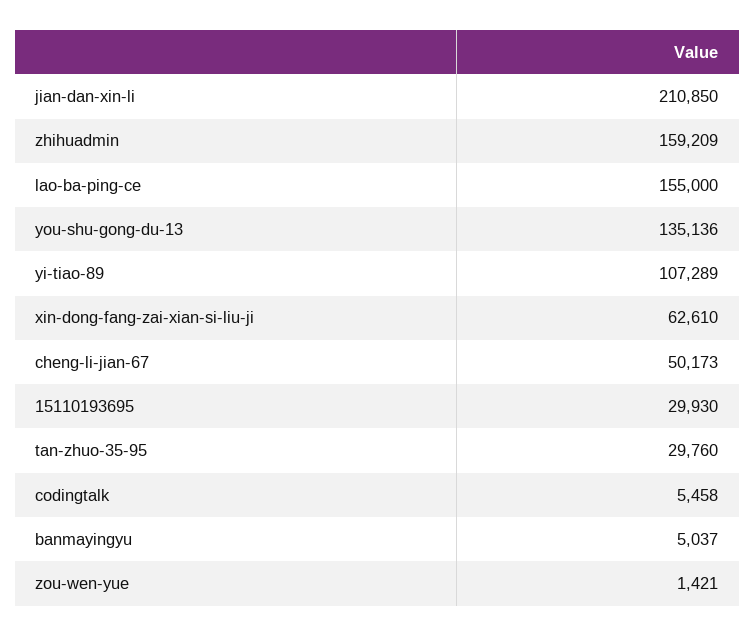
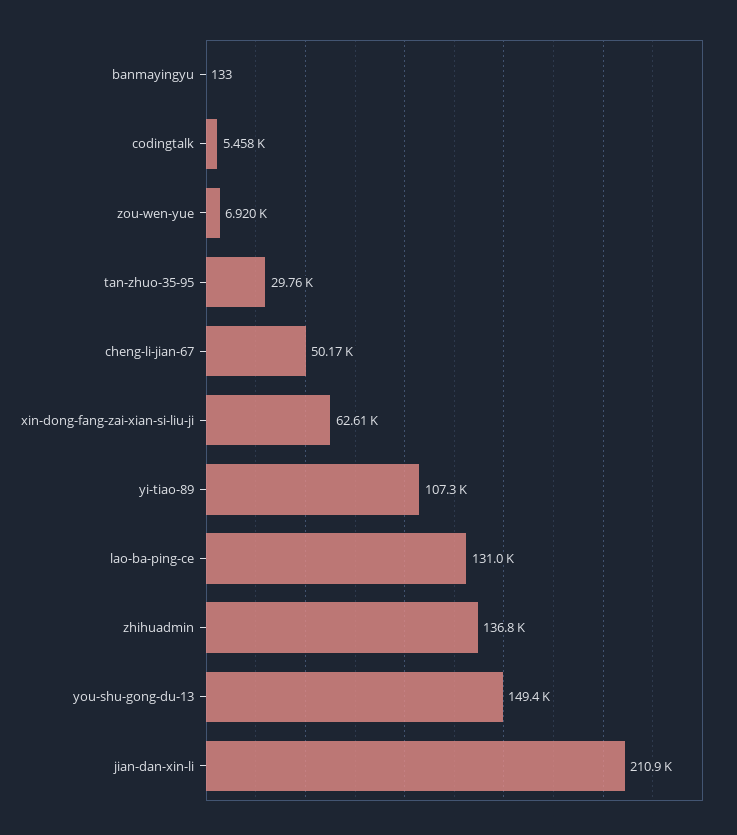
zhihuadmin: 159209 -> 136800
lao-ba-ping-ce: 155000 -> 131000
you-shu-gong-du-13: 135136 -> 149400
15110193695: 29930 -> none
banmayingyu: 5037 -> 133
zou-wen-yue: 1421 -> 6920

